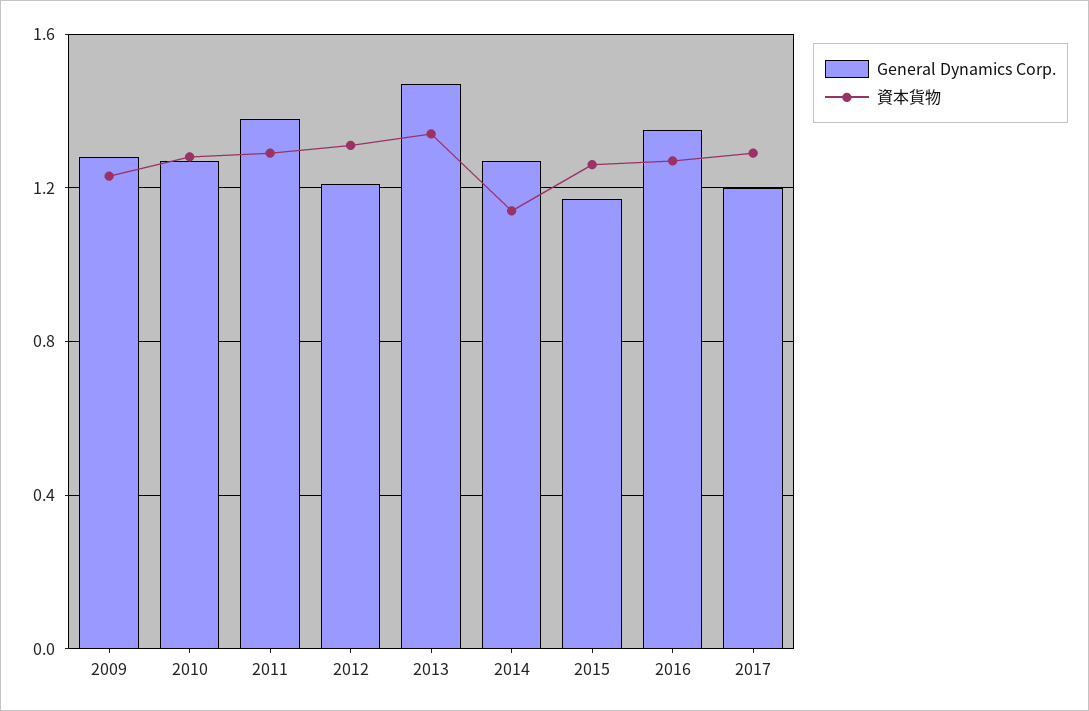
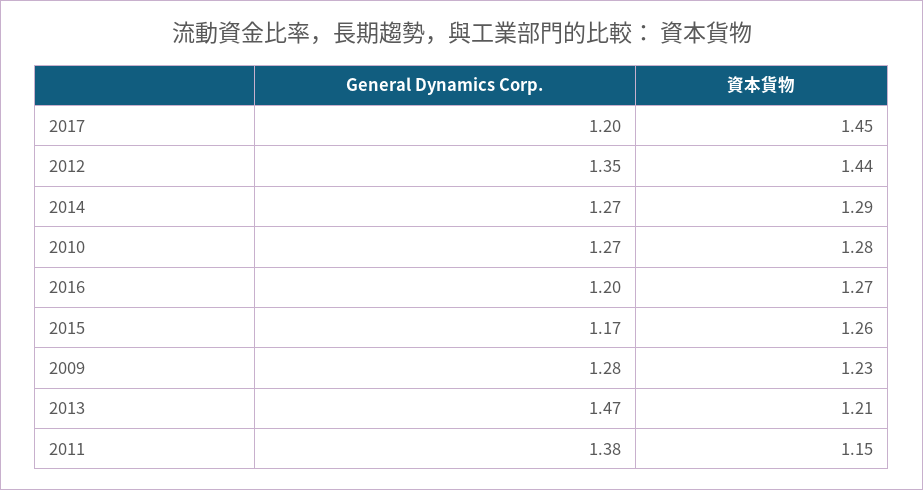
資本貨物, 2011: 1.3 -> 1.15
General Dynamics Corp., 2012: 1.2 -> 1.35
資本貨物, 2012: 1.3 -> 1.44
資本貨物, 2013: 1.35 -> 1.21
資本貨物, 2014: 1.15 -> 1.29
General Dynamics Corp., 2016: 1.35 -> 1.2
資本貨物, 2017: 1.3 -> 1.45

